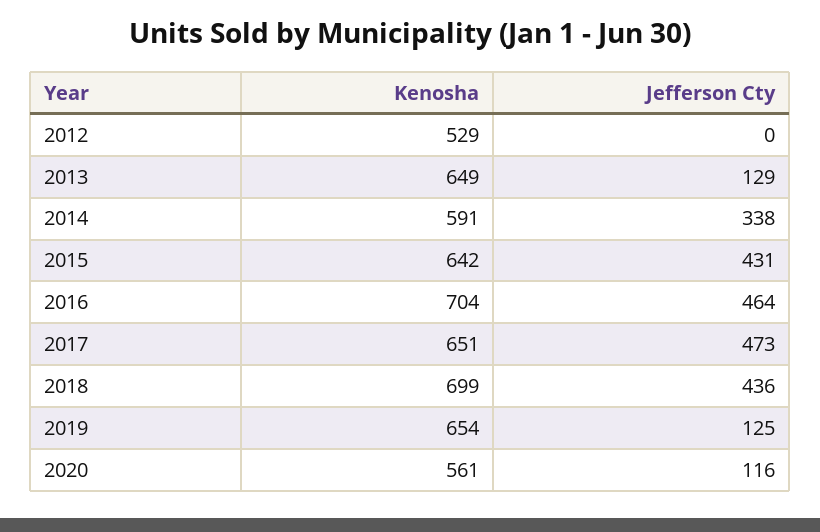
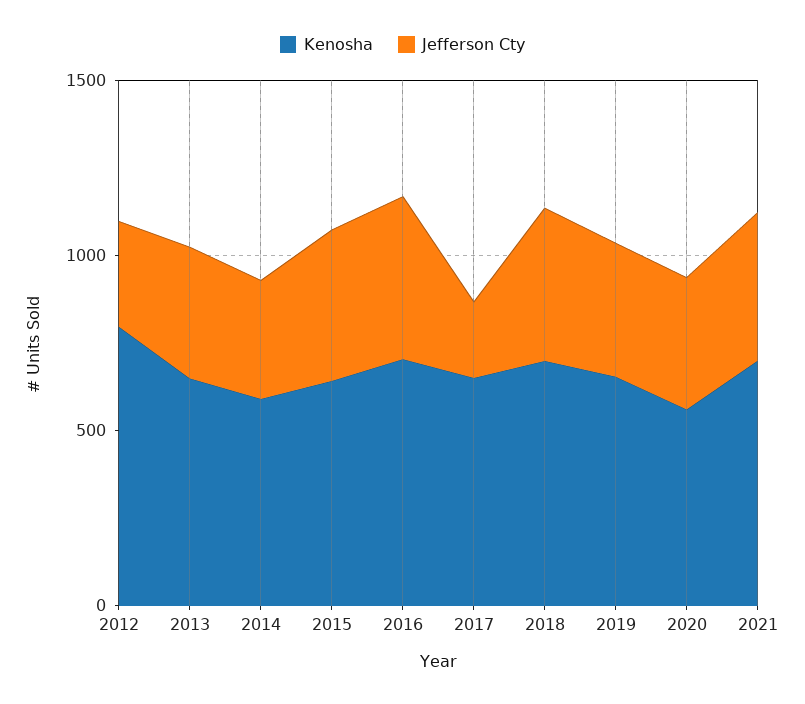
Kenosha, 2012: 529 -> 800
Jefferson Cty, 2012: 0 -> 300
Jefferson Cty, 2013: 129 -> 400
Jefferson Cty, 2017: 473 -> 200
Jefferson Cty, 2019: 125 -> 400
Jefferson Cty, 2020: 116 -> 400
Kenosha, 2021: none -> 700
Jefferson Cty, 2021: none -> 400

